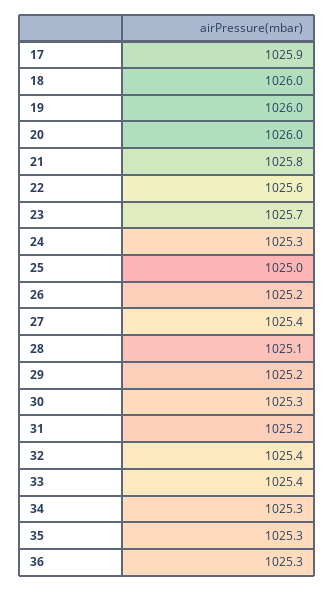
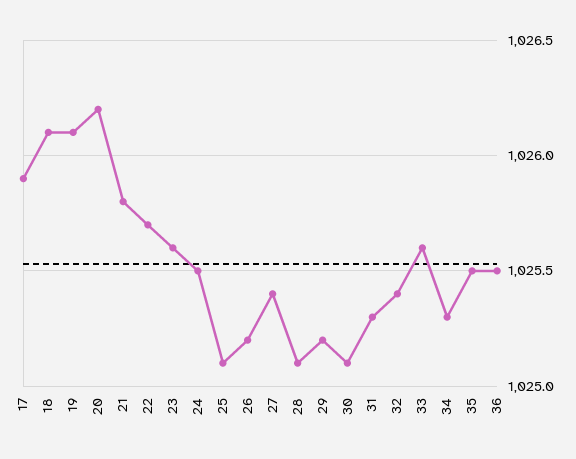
18: 1026 -> 1026.1
19: 1026 -> 1026.1
20: 1026 -> 1026.2
22: 1025.6 -> 1025.7
23: 1025.7 -> 1025.6
24: 1025.3 -> 1025.5
25: 1025 -> 1025.1
30: 1025.3 -> 1025.1
31: 1025.2 -> 1025.3
33: 1025.4 -> 1025.6
35: 1025.3 -> 1025.5
36: 1025.3 -> 1025.5

